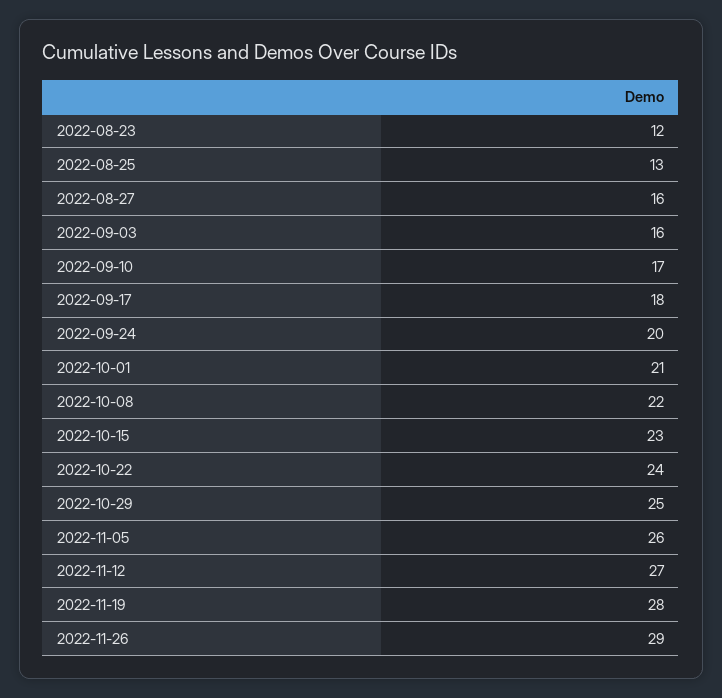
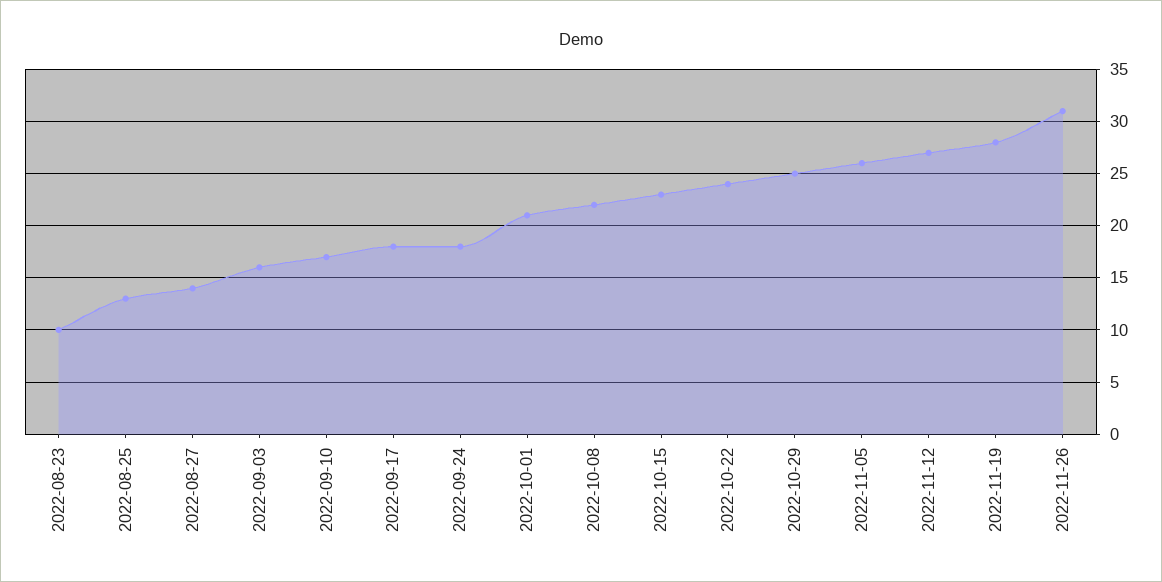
2022-08-23: 12 -> 10
2022-08-27: 16 -> 14
2022-09-24: 20 -> 18
2022-11-26: 29 -> 31

